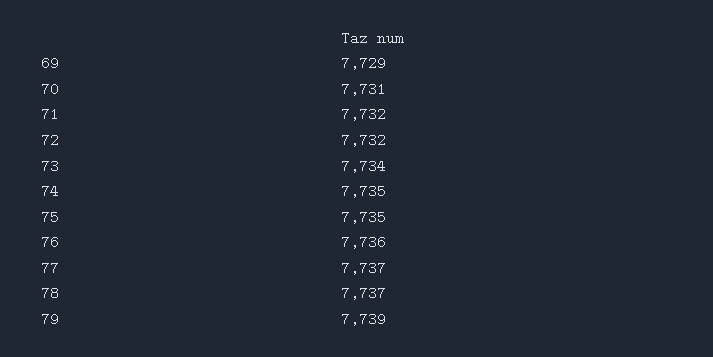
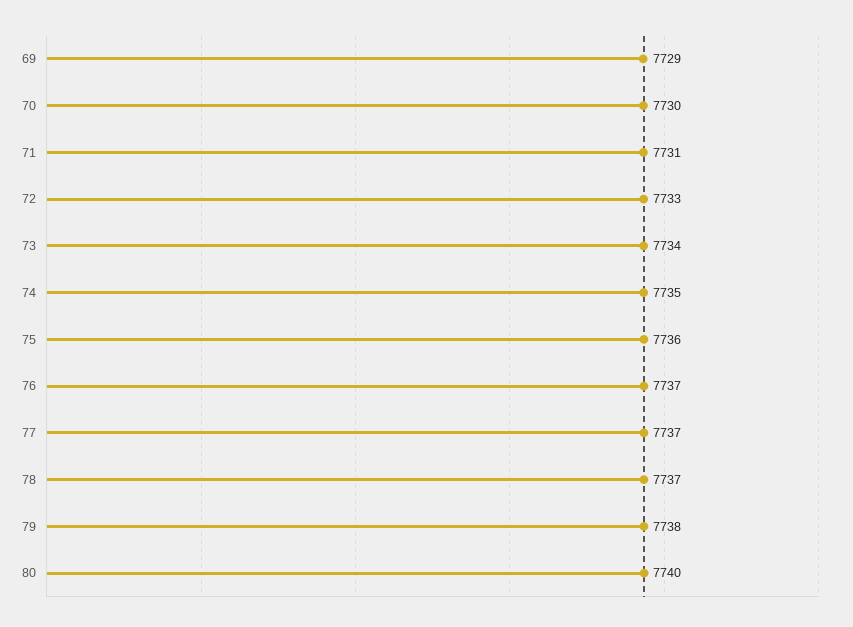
70: 7731 -> 7730
71: 7732 -> 7731
72: 7732 -> 7733
75: 7735 -> 7736
76: 7736 -> 7737
79: 7739 -> 7738
80: none -> 7740

